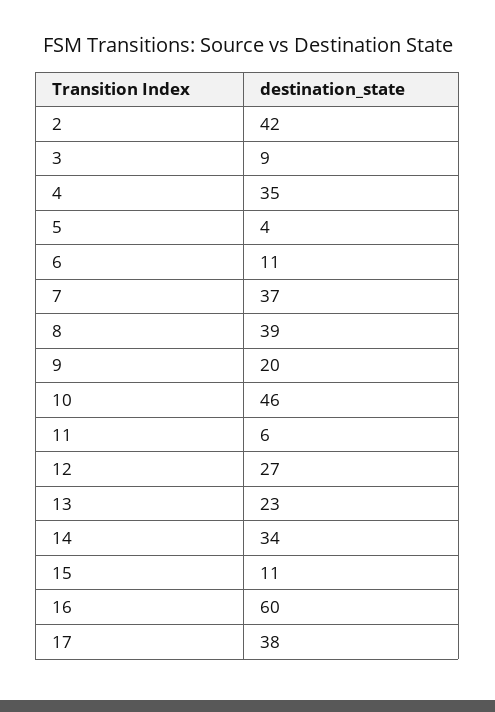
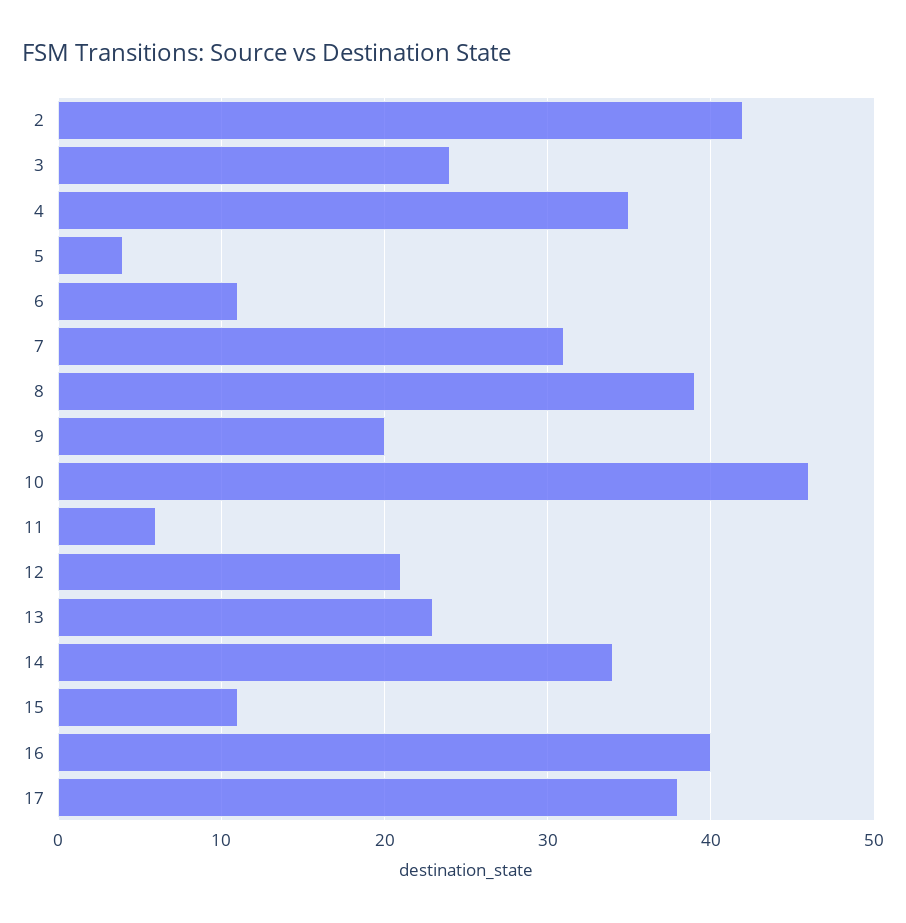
3: 9 -> 24
7: 37 -> 31
12: 27 -> 21
16: 60 -> 40

